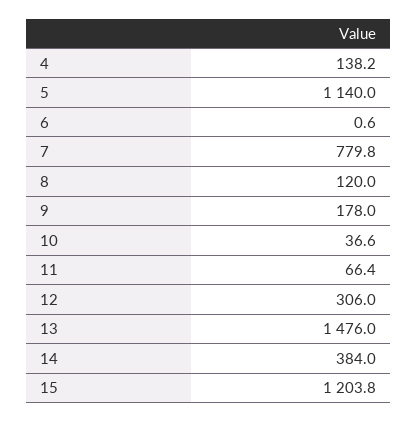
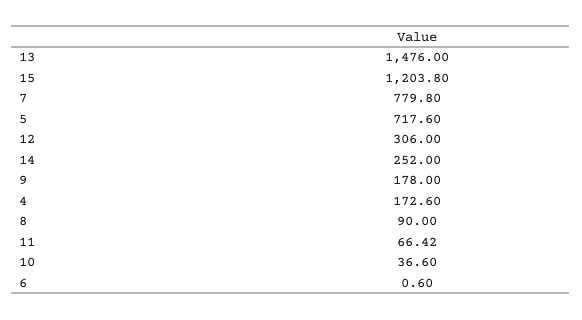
4: 138.2 -> 172.6
5: 1140 -> 717.6
8: 120 -> 90
14: 384 -> 252

